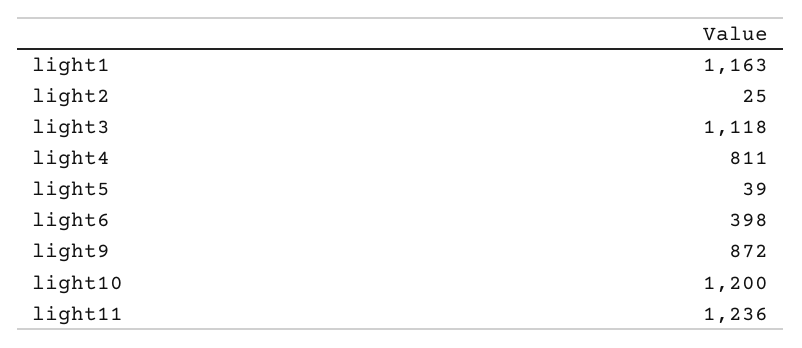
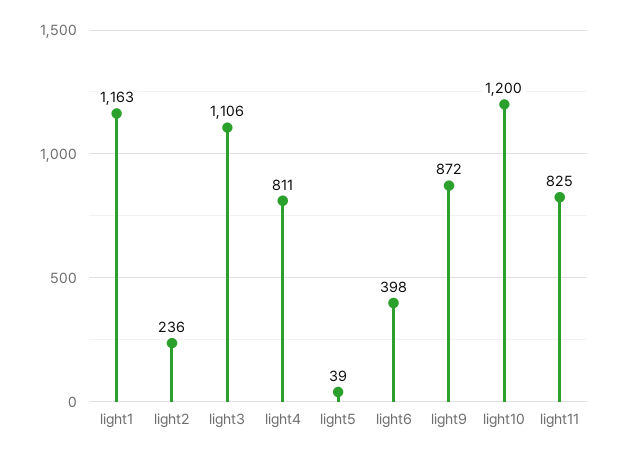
light2: 25 -> 236
light3: 1118 -> 1106
light11: 1236 -> 825

